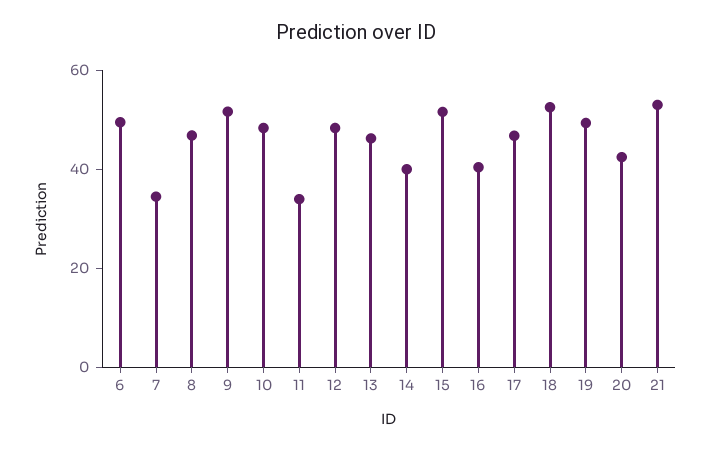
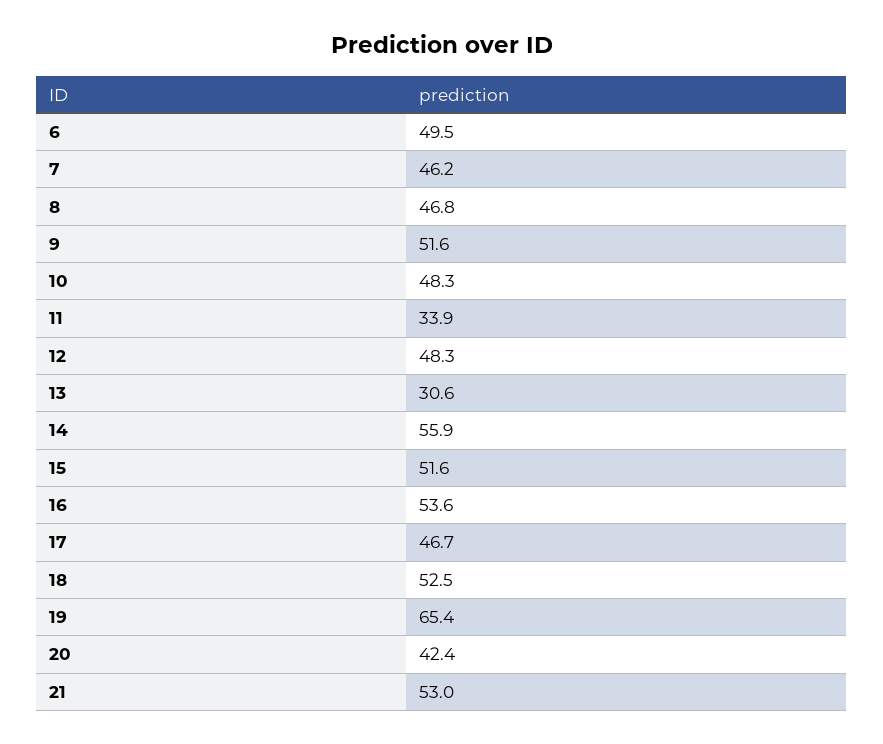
7: 35 -> 46.2
13: 45 -> 30.6
14: 40 -> 55.9
16: 40 -> 53.6
19: 50 -> 65.4

